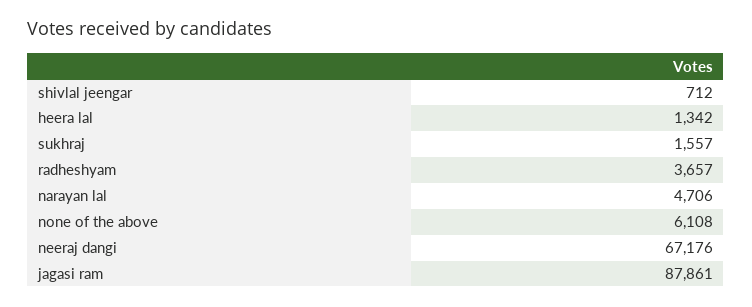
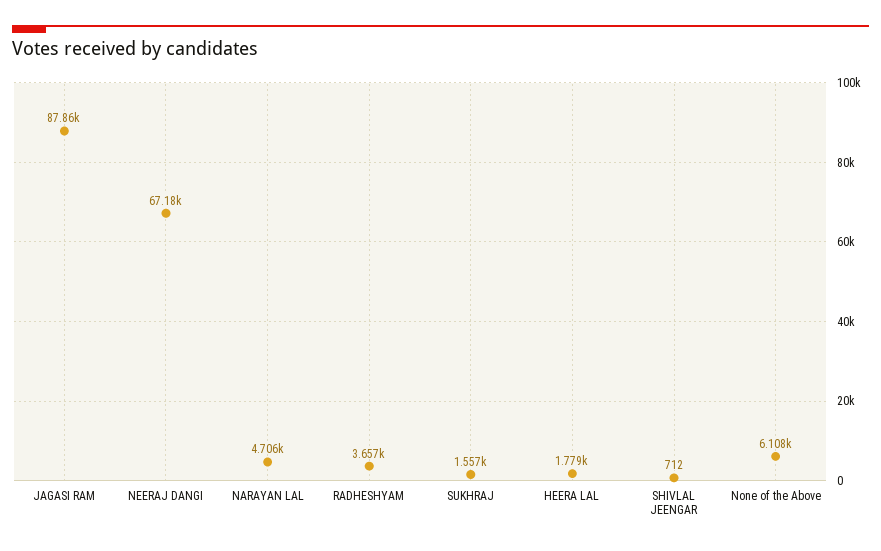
heera lal: 1342 -> 1779

